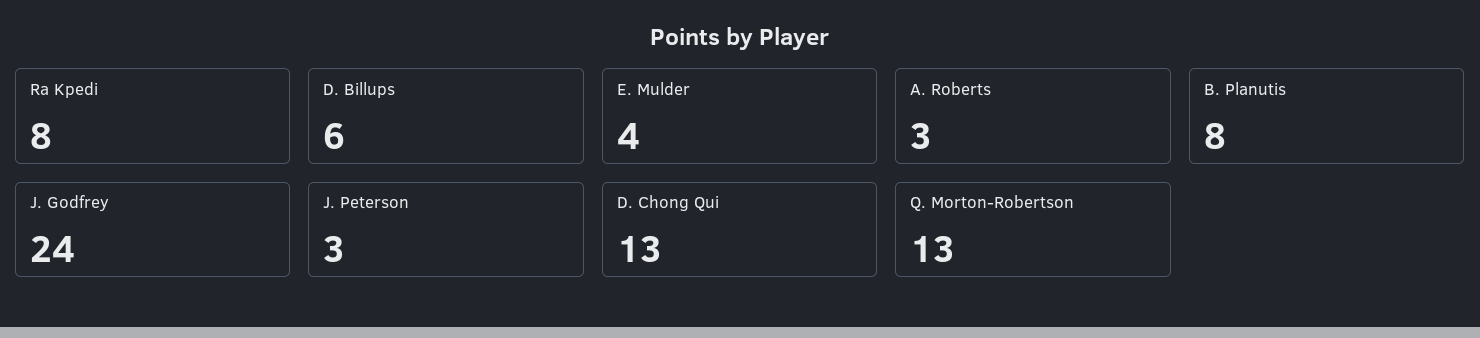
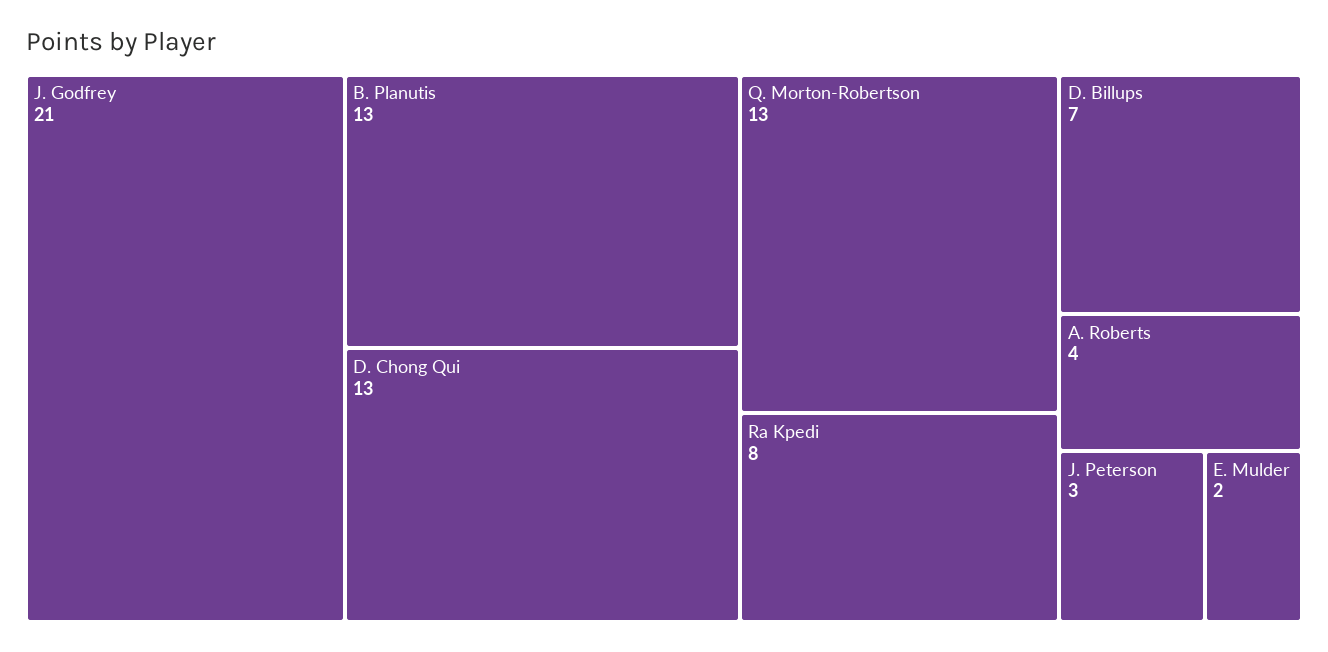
D. Billups: 6 -> 7
E. Mulder: 4 -> 2
A. Roberts: 3 -> 4
B. Planutis: 8 -> 13
J. Godfrey: 24 -> 21

